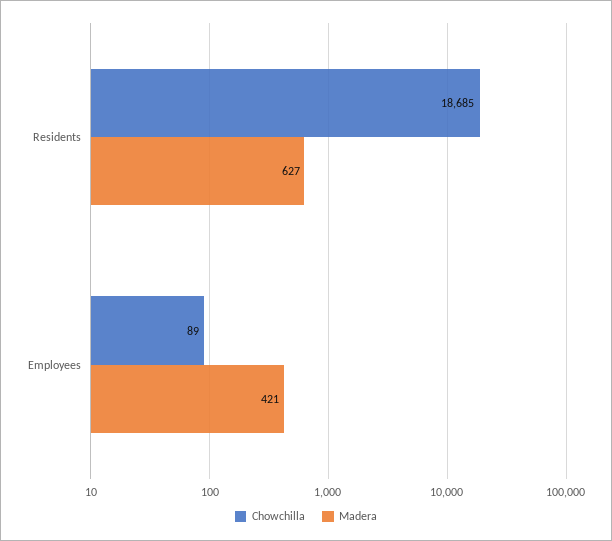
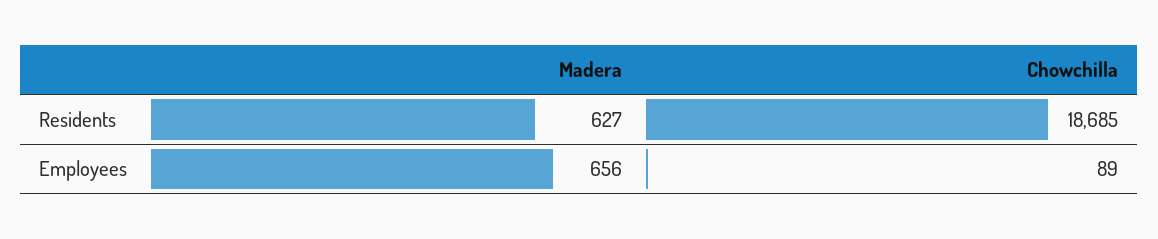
Madera, Employees: 421 -> 656

